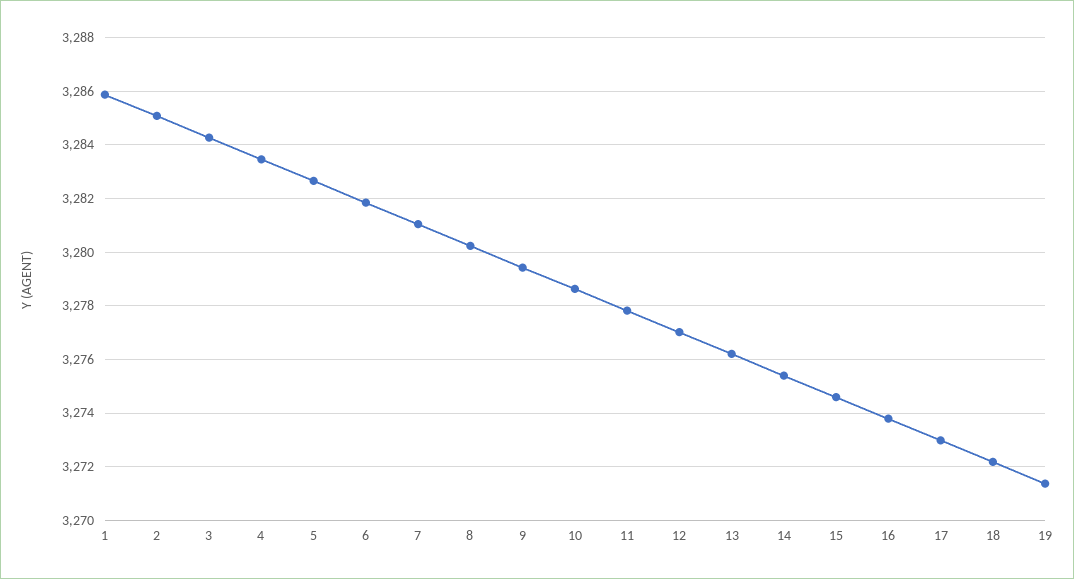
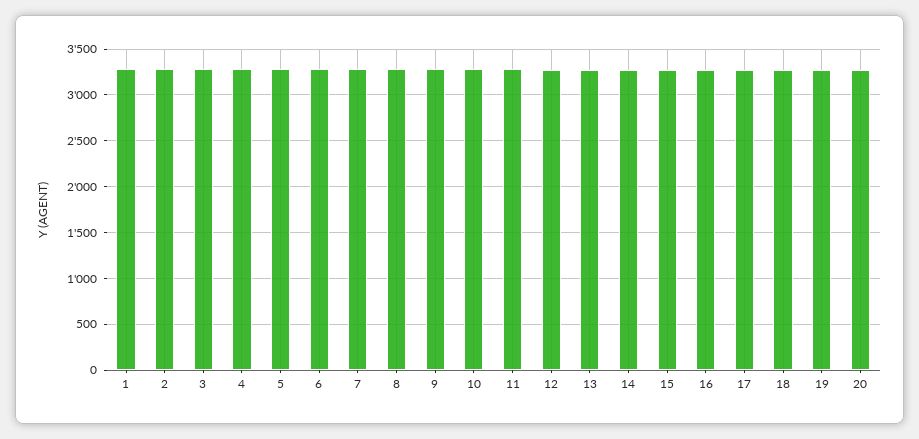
20: none -> 3300

